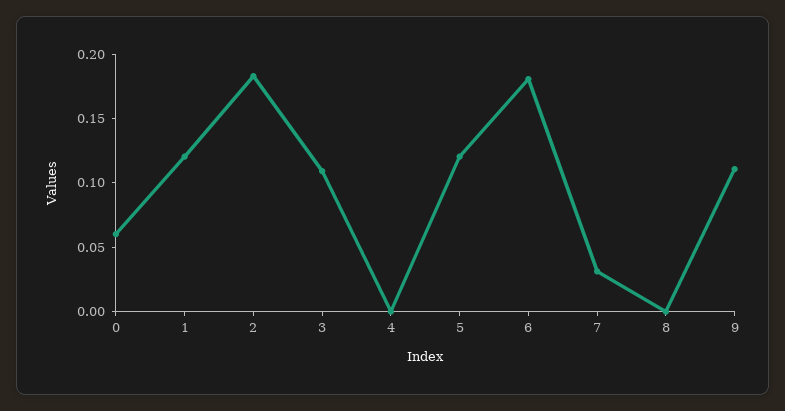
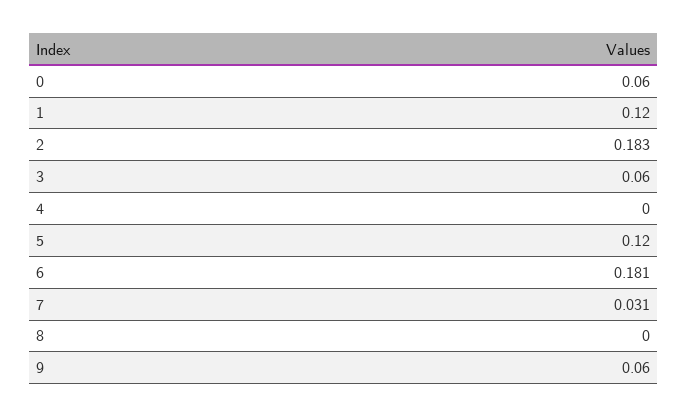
3: 0.11 -> 0.06
9: 0.11 -> 0.06

